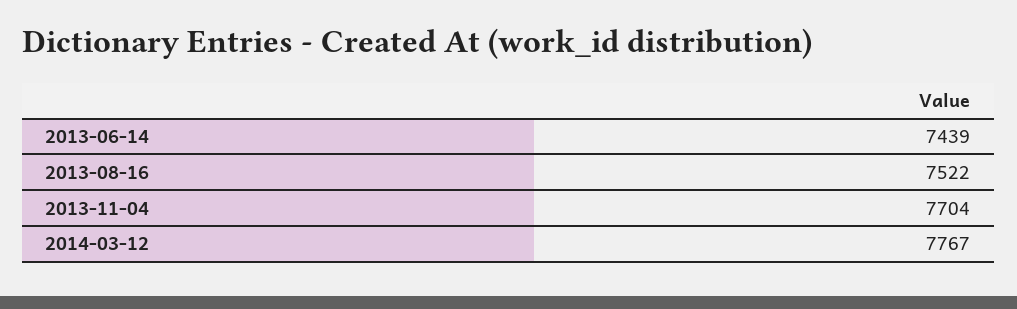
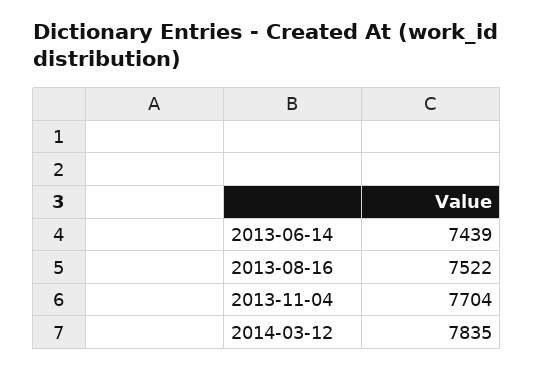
2014-03-12: 7767 -> 7835

